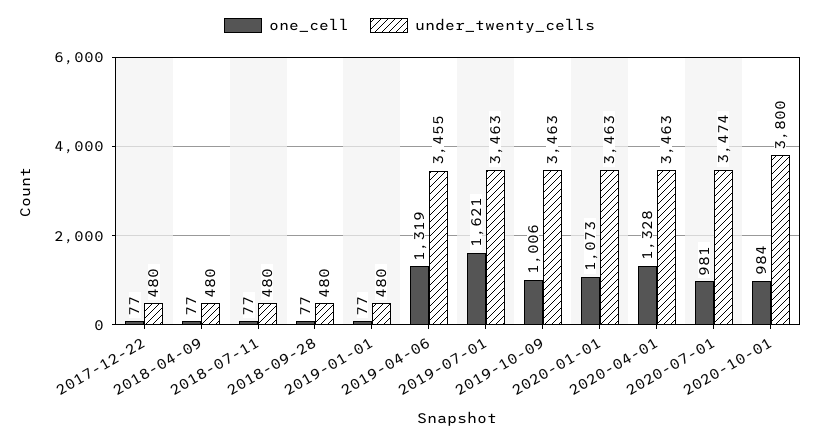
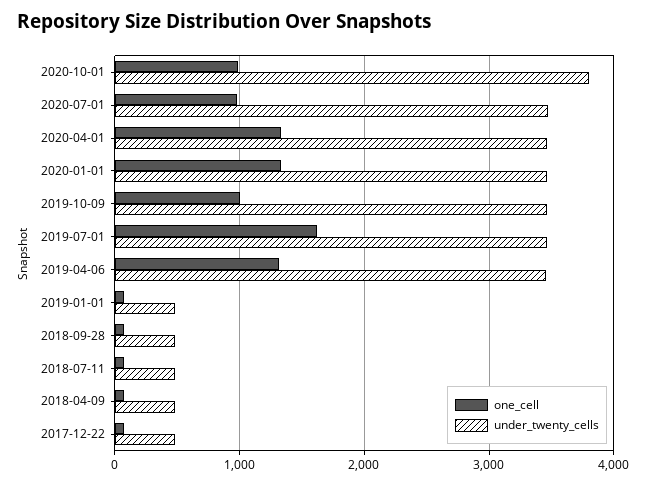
one_cell, 2020-01-01: 1073 -> 1300

